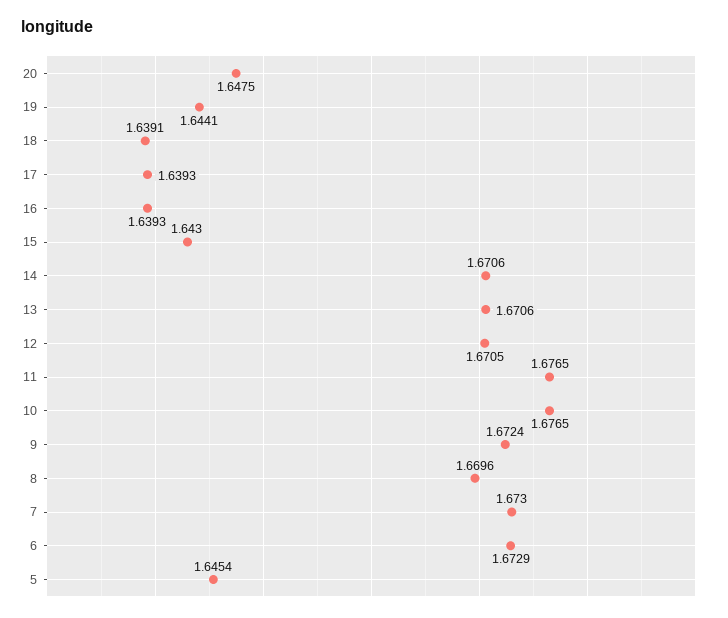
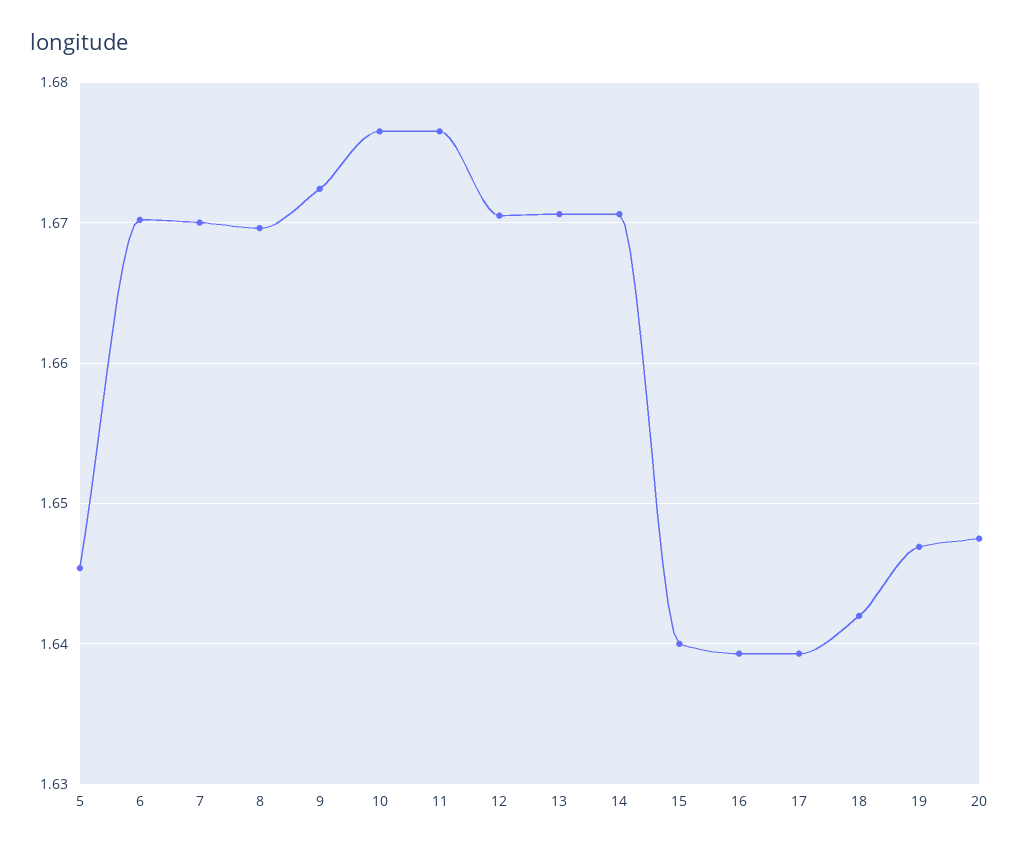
19: 1.6441 -> 1.647
18: 1.6391 -> 1.642
15: 1.643 -> 1.64
7: 1.673 -> 1.67
6: 1.6729 -> 1.67

